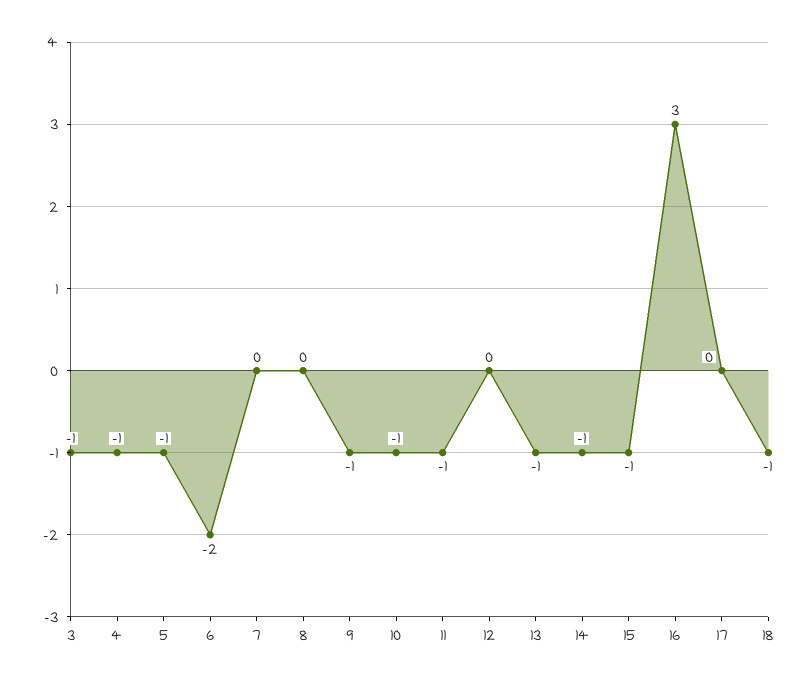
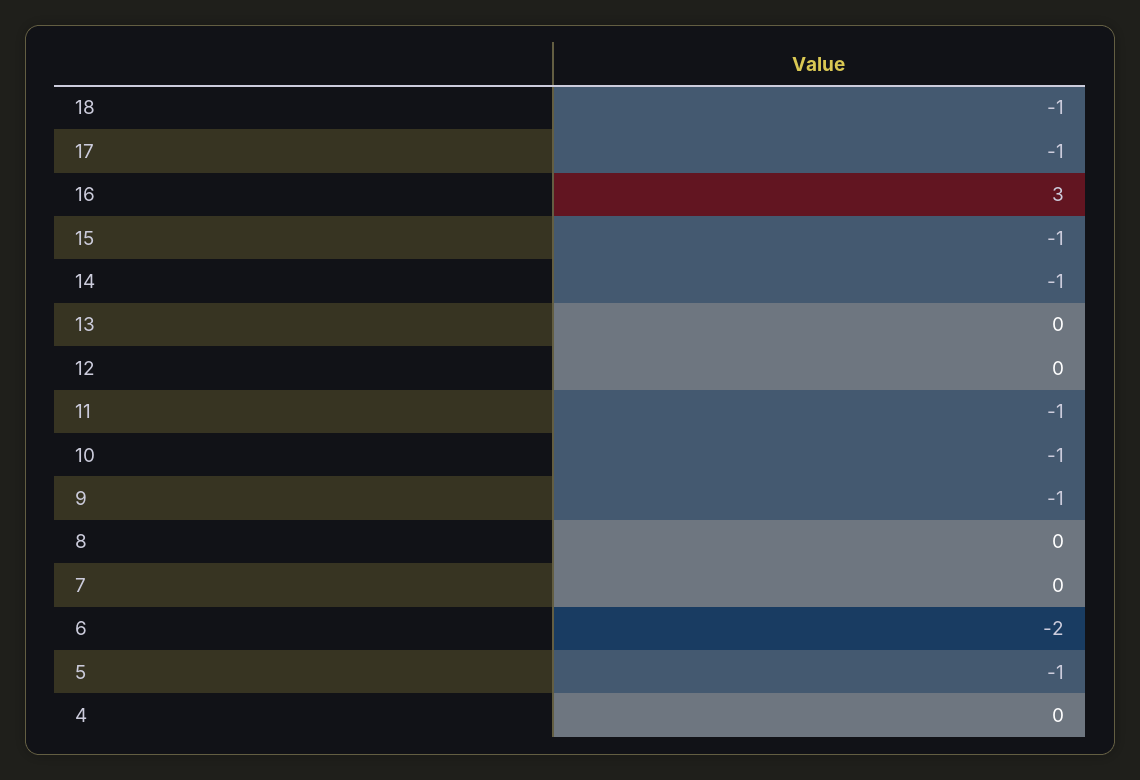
3: -1 -> none
4: -1 -> 0
13: -1 -> 0
17: 0 -> -1

